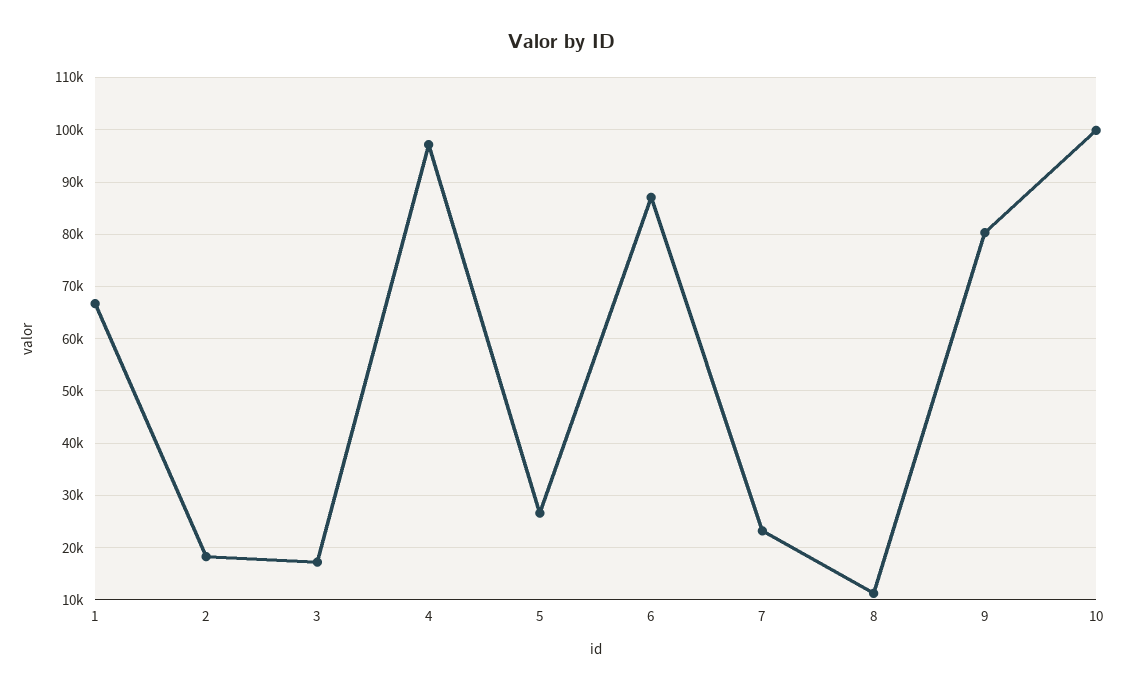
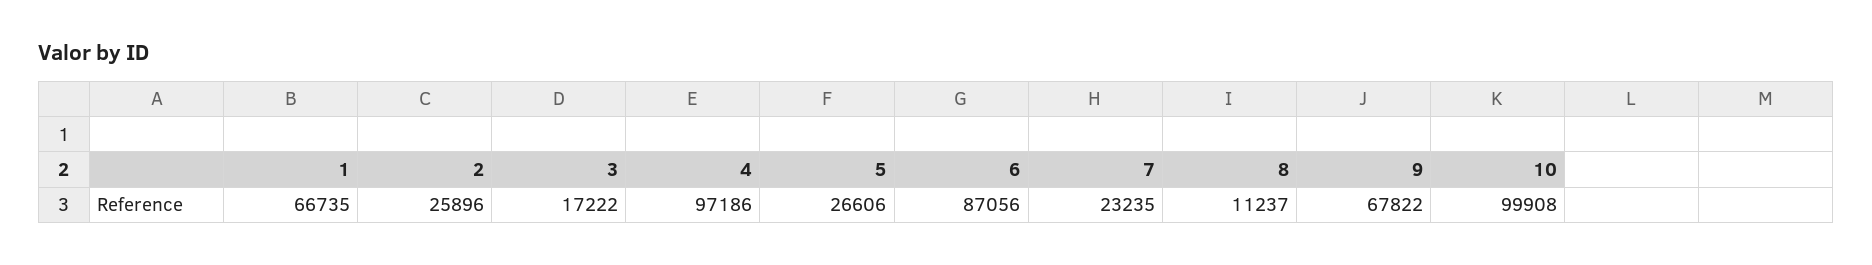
2: 18000 -> 25896
9: 80000 -> 67822

